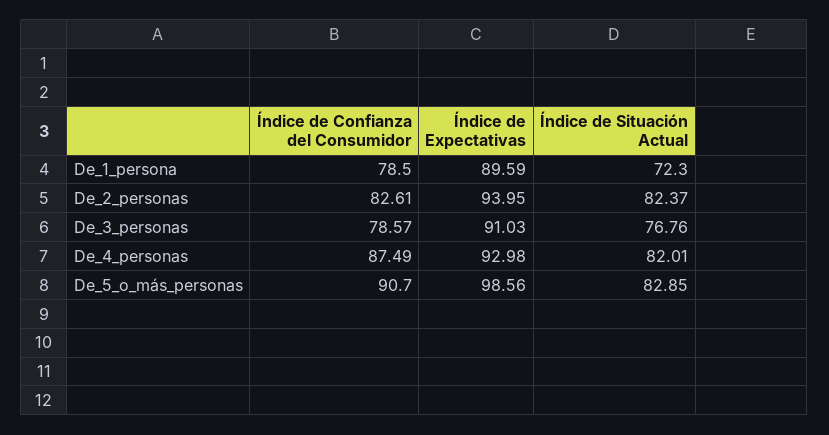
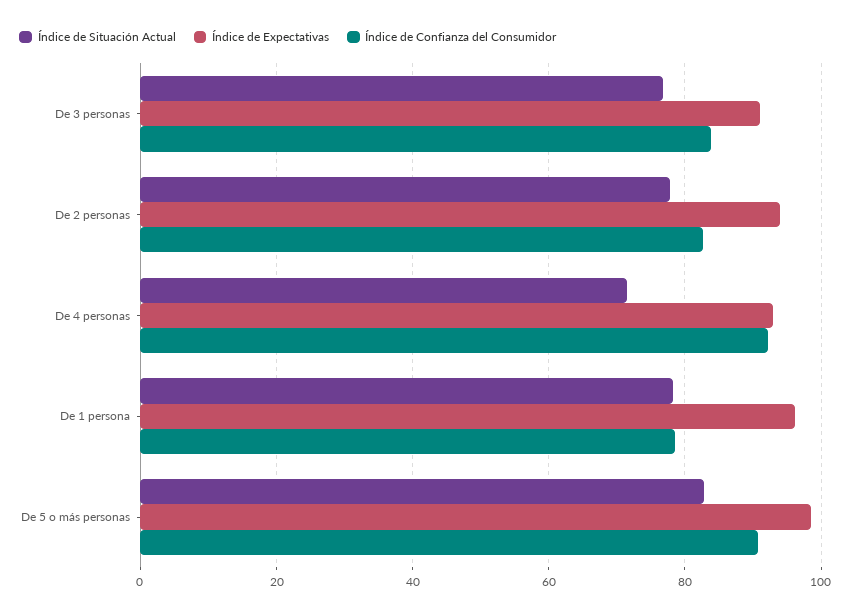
Índice de Expectativas, De_1_persona: 89.59 -> 96
Índice de Situación Actual, De_1_persona: 72.3 -> 78
Índice de Situación Actual, De_2_personas: 82.37 -> 78
Índice de Confianza del Consumidor, De_3_personas: 78.57 -> 84
Índice de Confianza del Consumidor, De_4_personas: 87.49 -> 92
Índice de Situación Actual, De_4_personas: 82.01 -> 72

